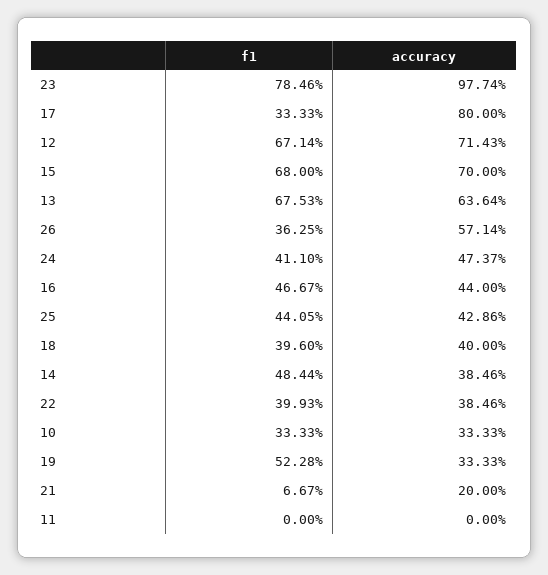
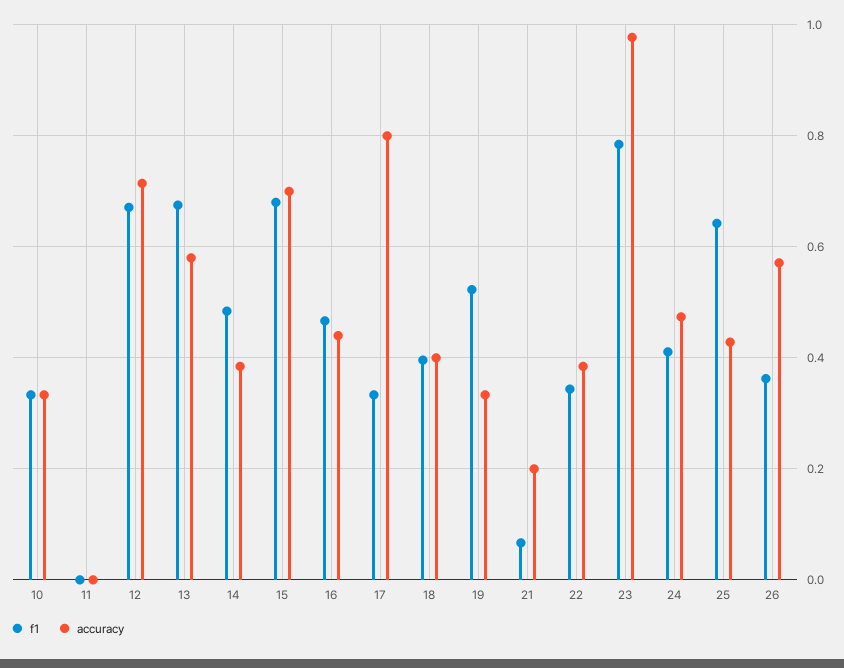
accuracy, 13: 0.6364 -> 0.58
f1, 25: 0.4405 -> 0.64
f1, 22: 0.3993 -> 0.34

